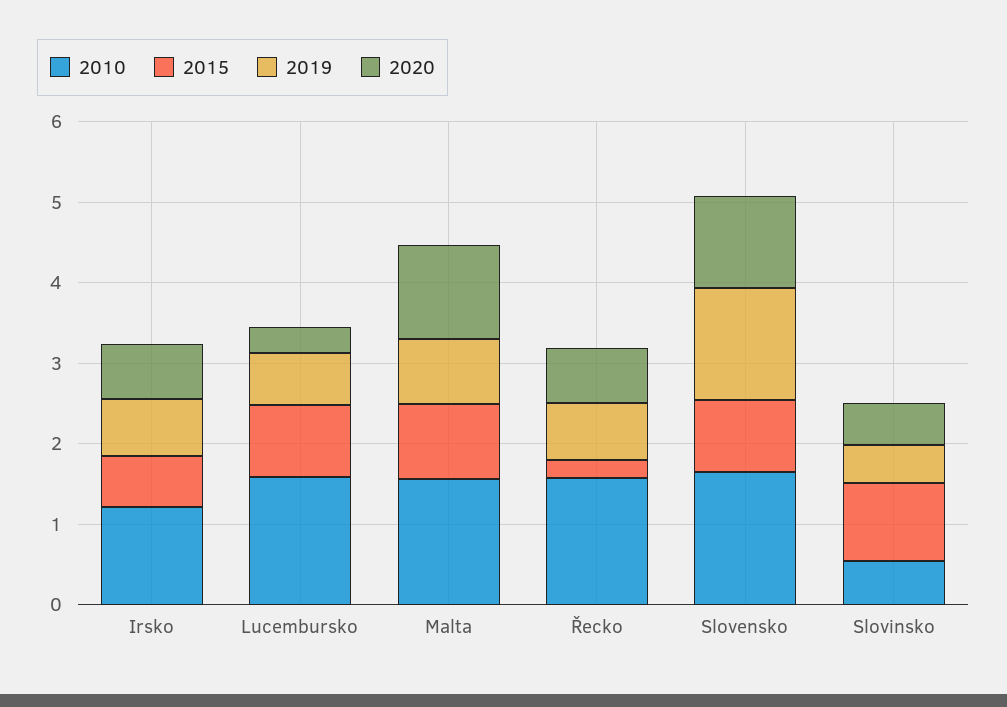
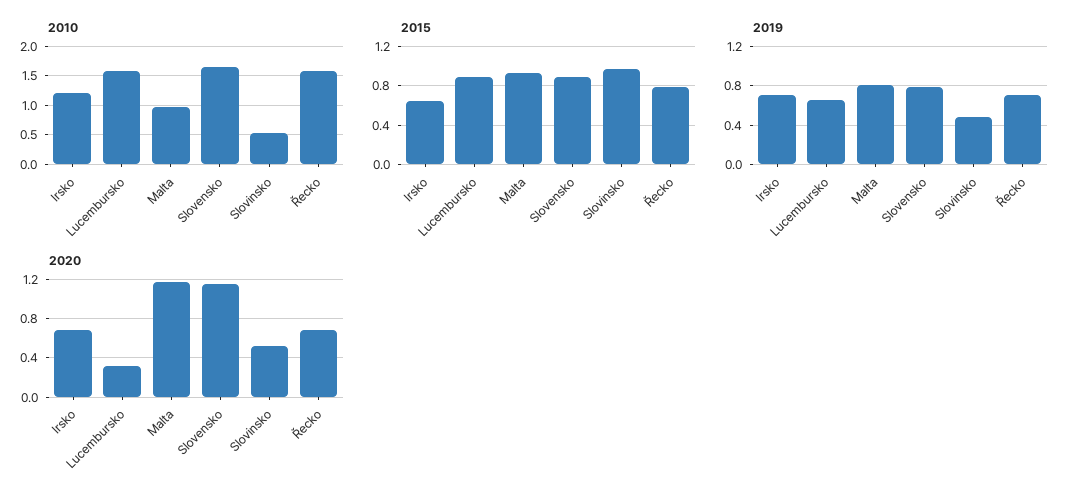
2010, Malta: 1.6 -> 1
2015, Řecko: 0.2 -> 0.8
2019, Slovensko: 1.4 -> 0.8

